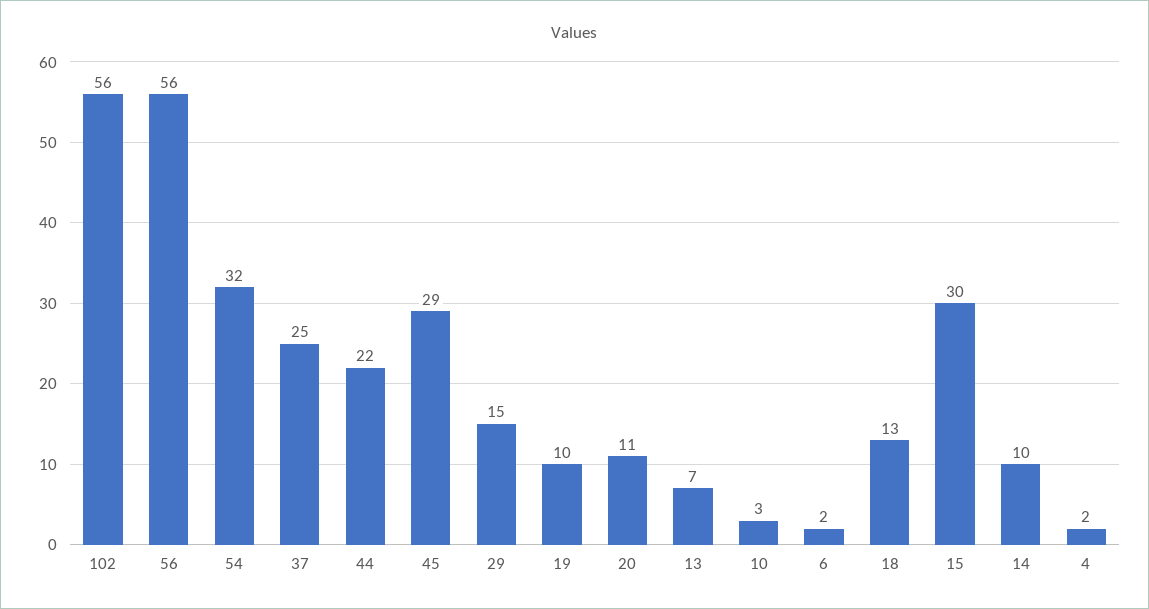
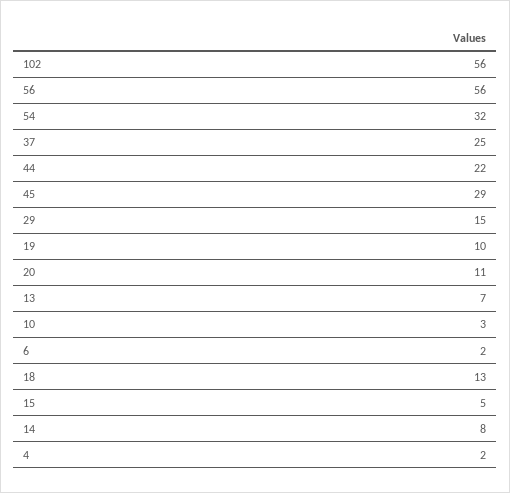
15: 30 -> 5
14: 10 -> 8

